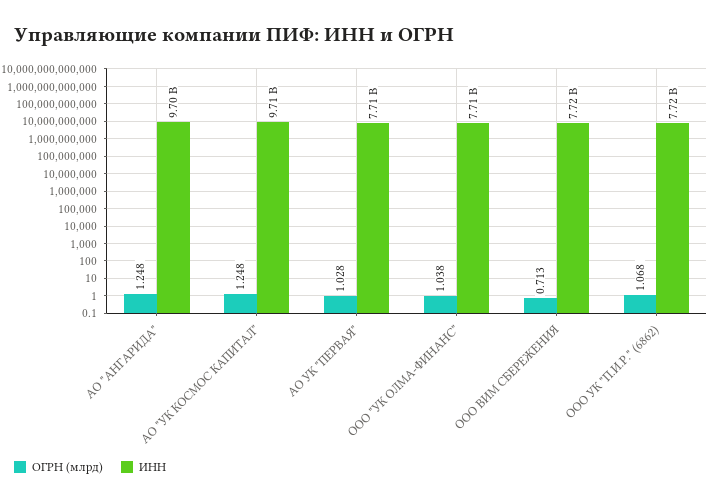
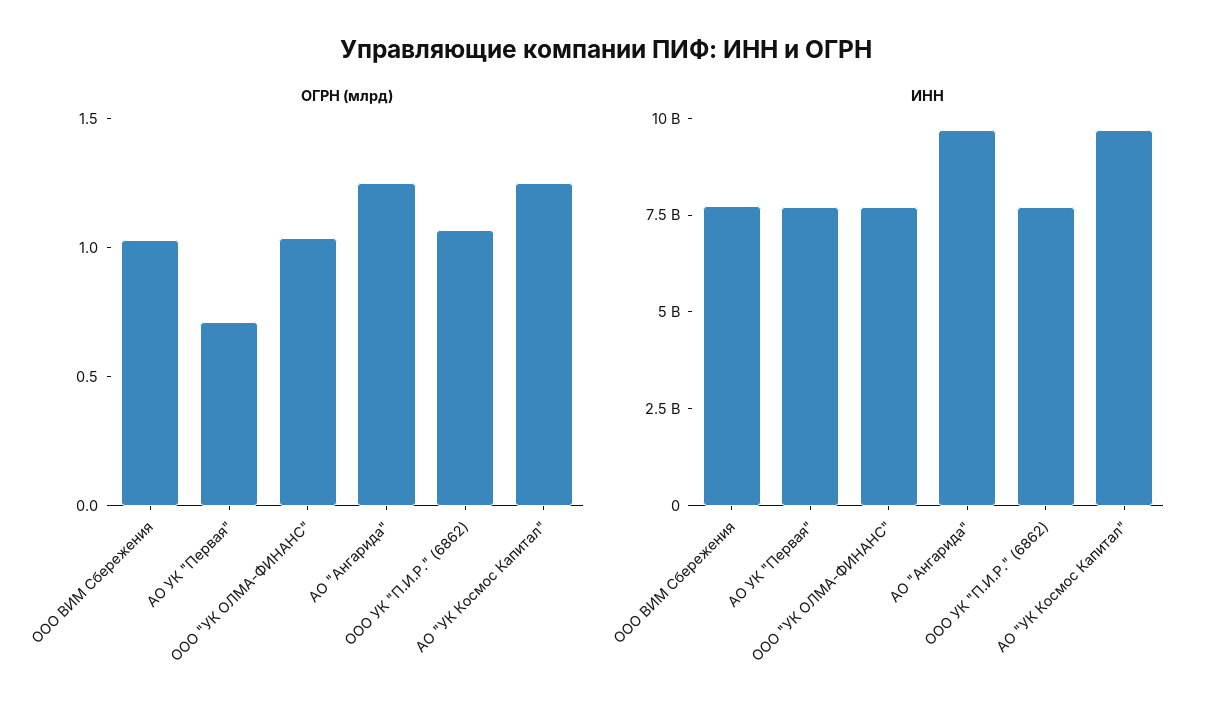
ОГРН (млрд), АО УК "ПЕРВАЯ": 1.028 -> 0.7
ОГРН (млрд), ООО ВИМ СБЕРЕЖЕНИЯ: 0.713 -> 1

